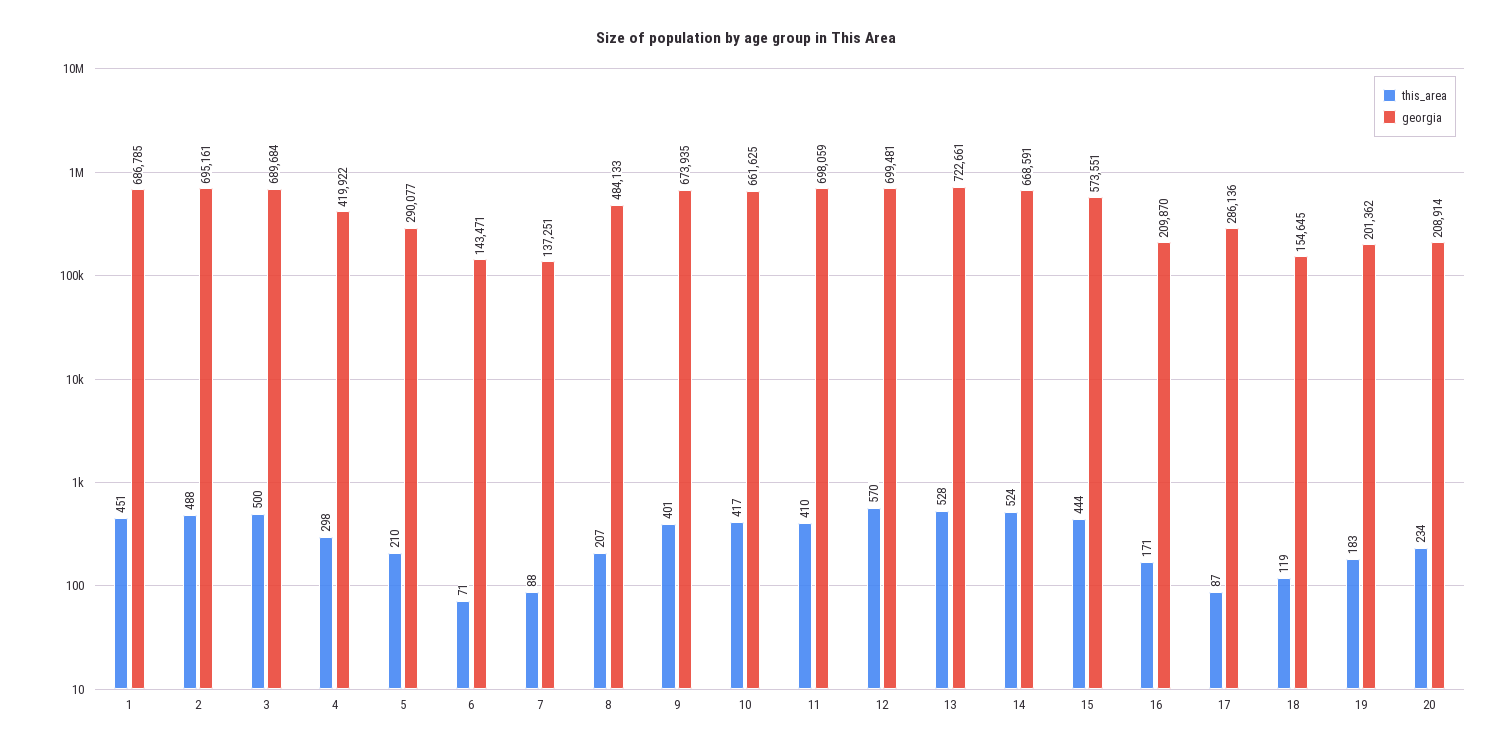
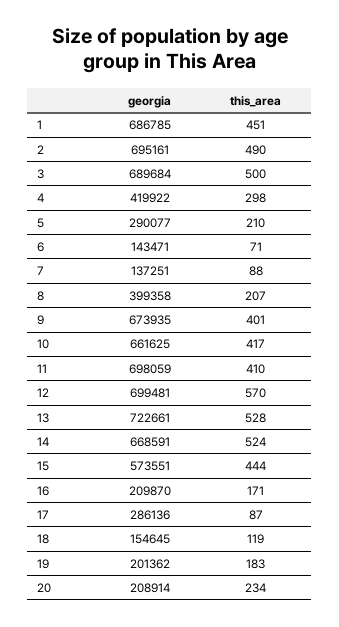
this_area, 2: 488 -> 490
georgia, 8: 484133 -> 399358

